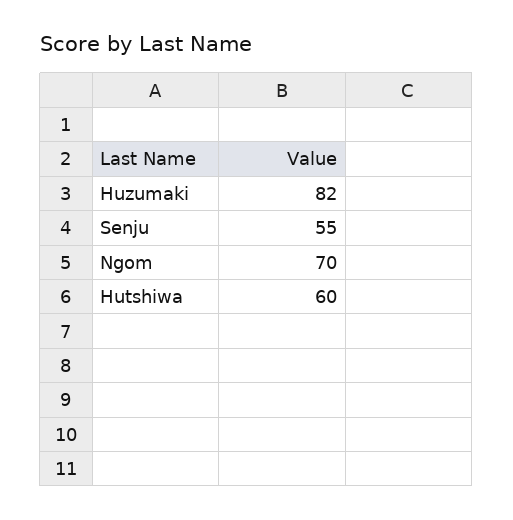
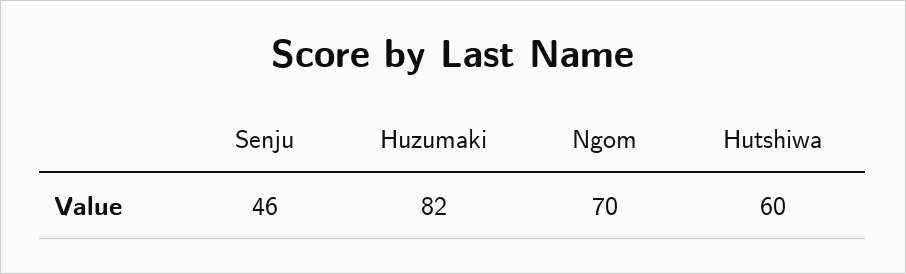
Senju: 55 -> 46

